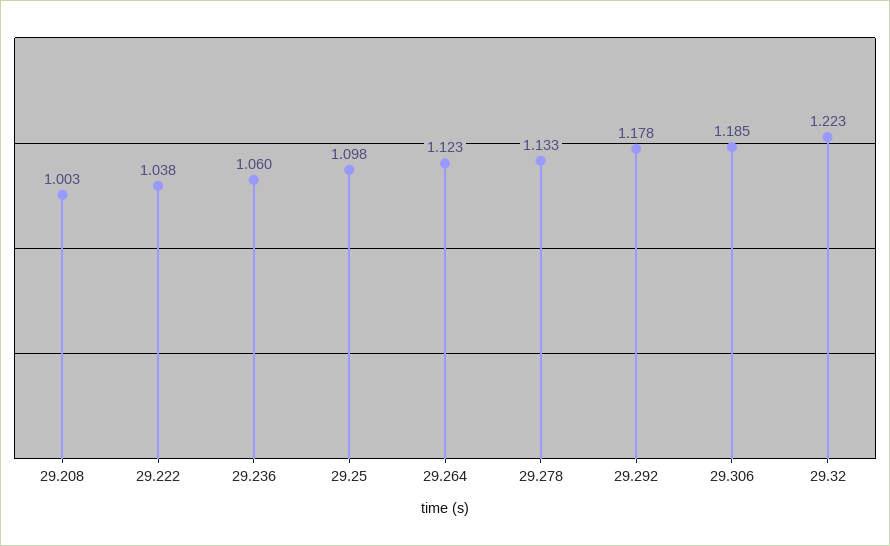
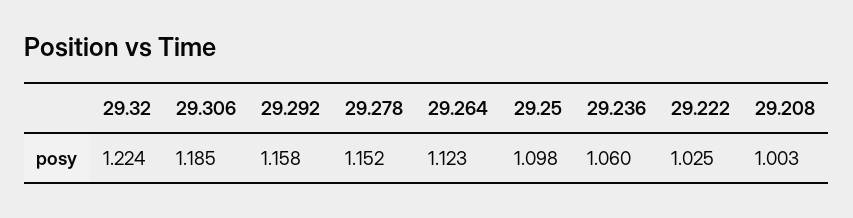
29.222: 1.038 -> 1.025
29.278: 1.133 -> 1.152
29.292: 1.178 -> 1.158
29.32: 1.223 -> 1.224

